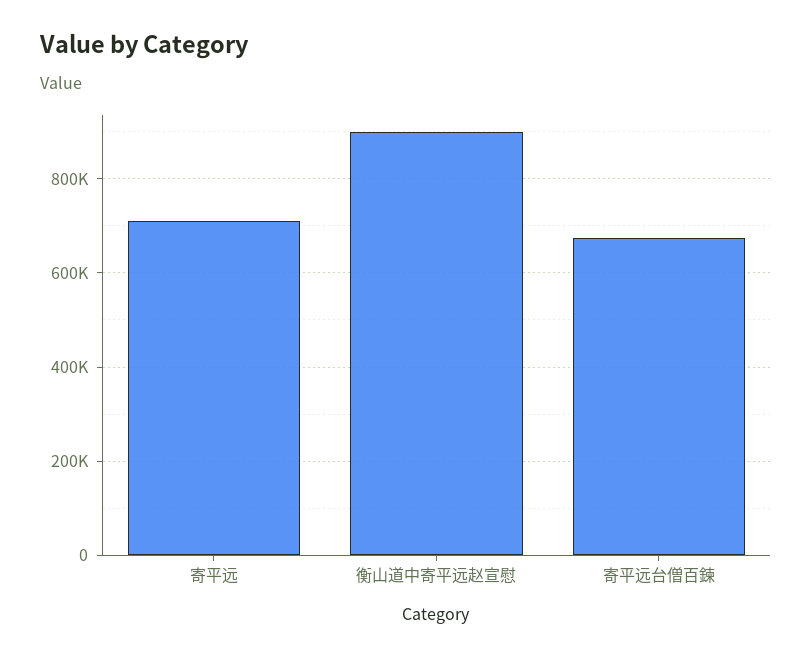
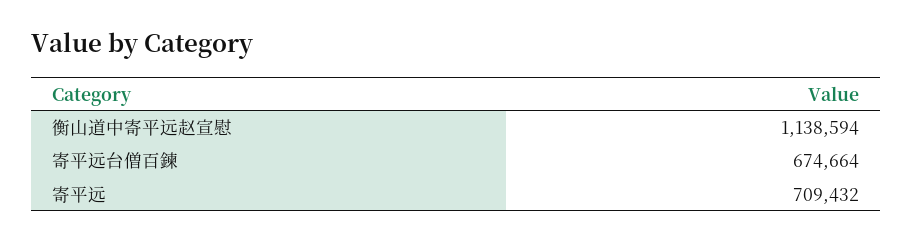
衡山道中寄平远赵宣慰: 900000 -> 1138594

